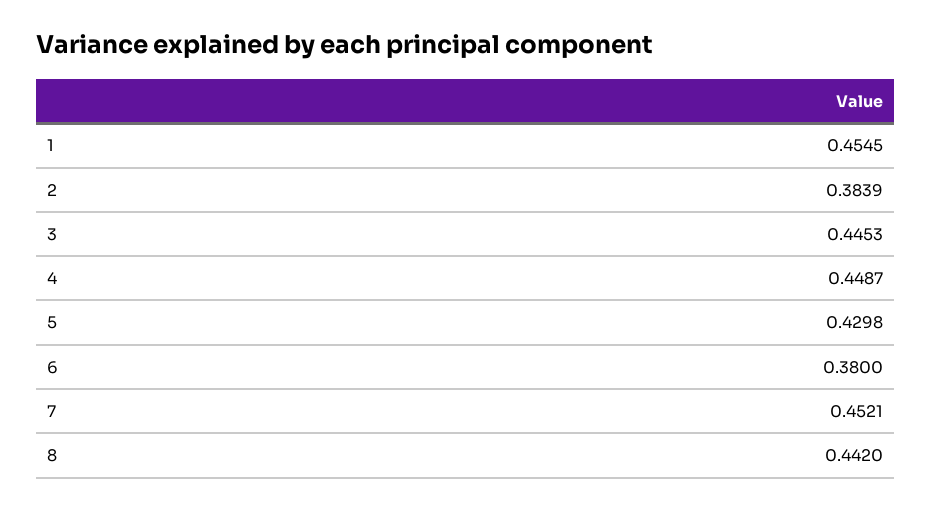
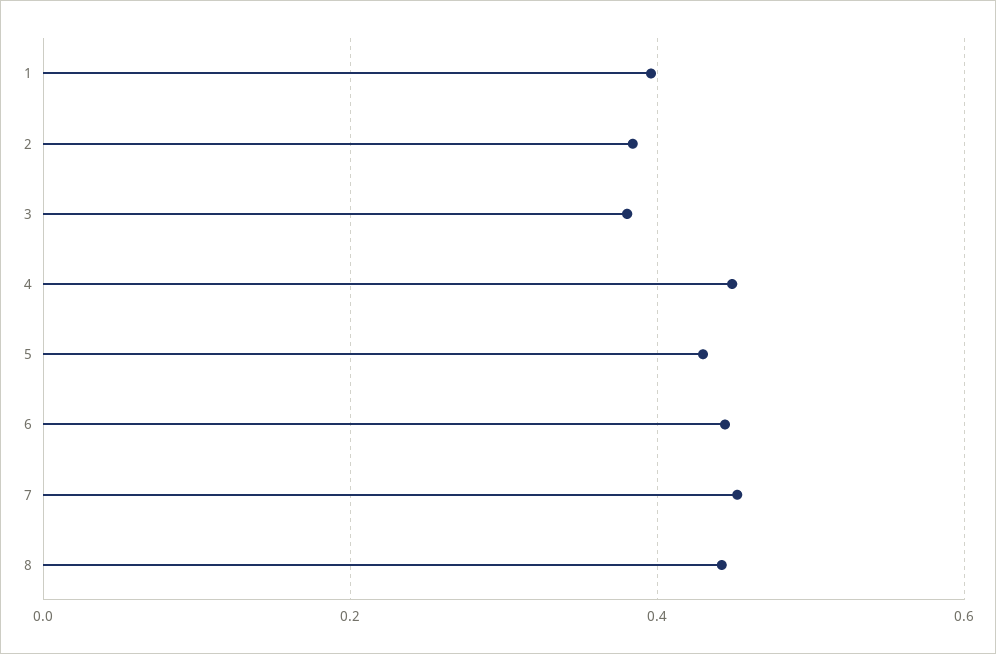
1: 0.4545 -> 0.4
3: 0.4453 -> 0.38
6: 0.38 -> 0.44

